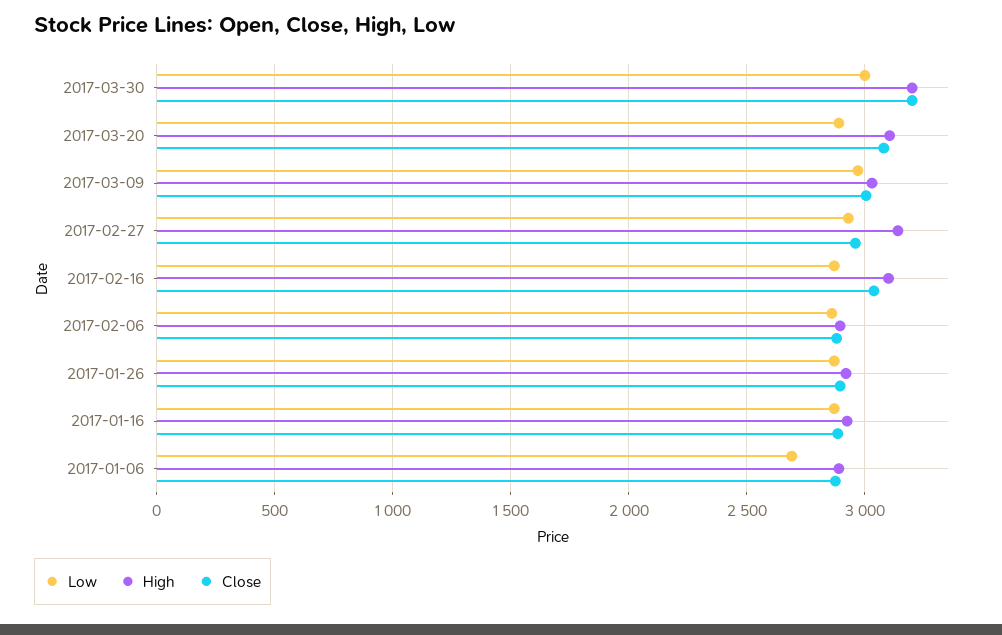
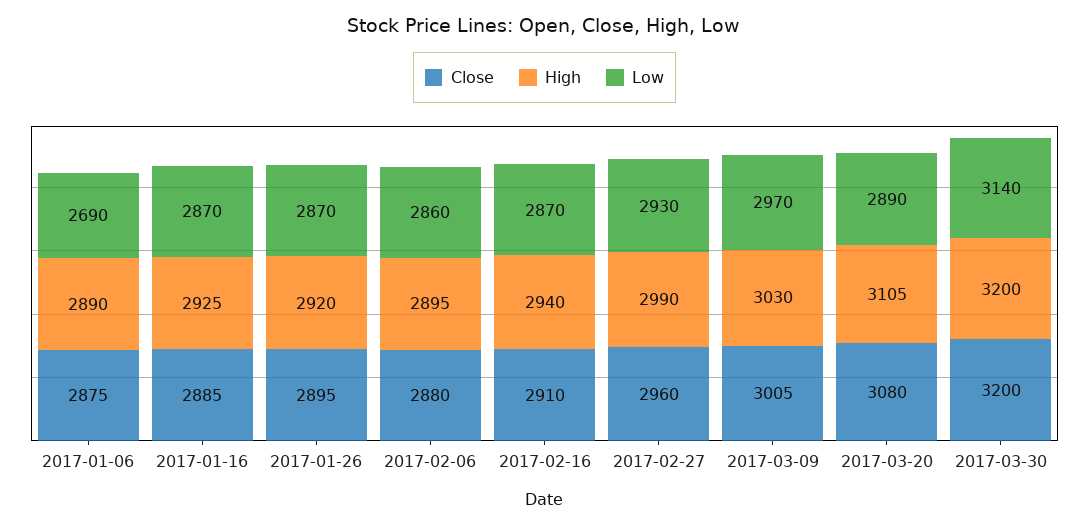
Low, 2017-03-30: 3000 -> 3140
High, 2017-02-27: 3150 -> 2990
High, 2017-02-16: 3100 -> 2940
Close, 2017-02-16: 3050 -> 2910

